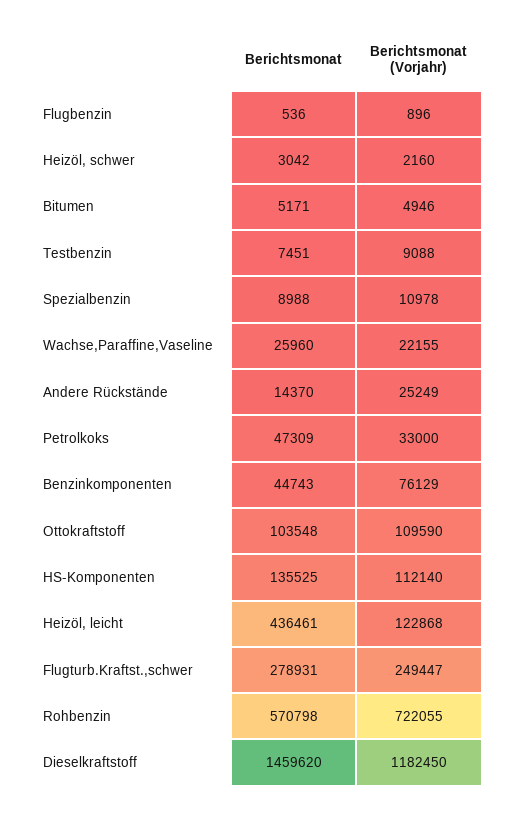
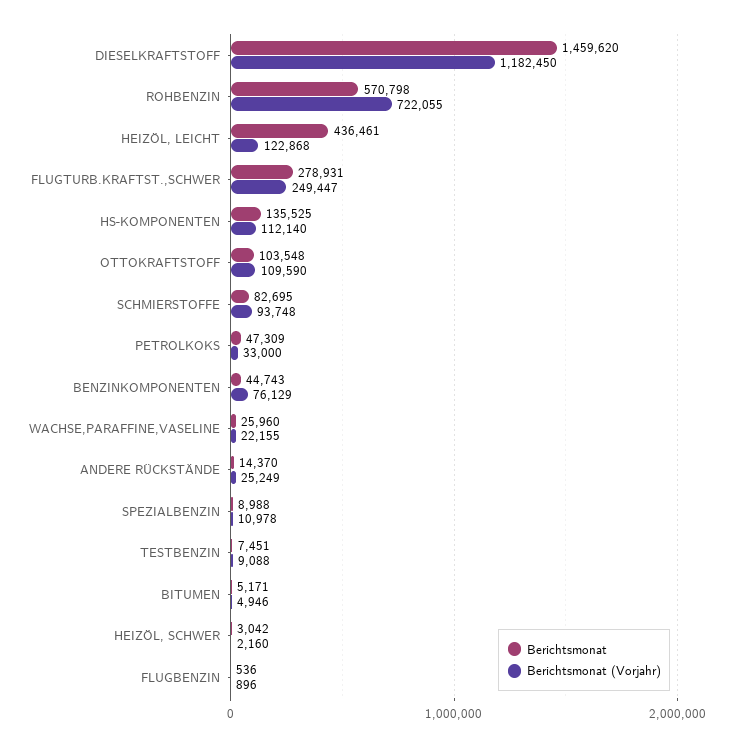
Berichtsmonat, SCHMIERSTOFFE: none -> 82695
Berichtsmonat (Vorjahr), SCHMIERSTOFFE: none -> 93748

